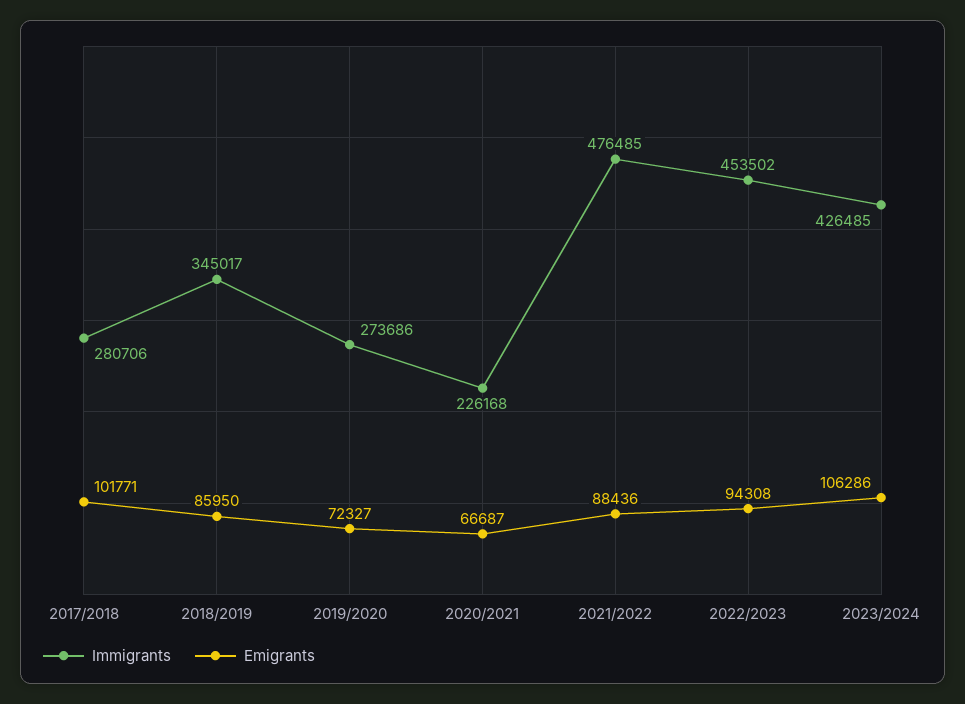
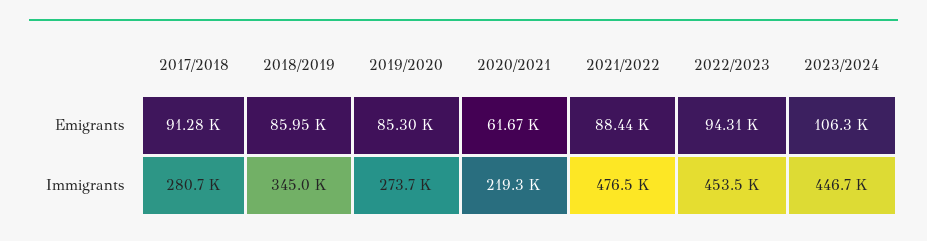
Emigrants, 2017/2018: 101771 -> 91280
Emigrants, 2019/2020: 72327 -> 85300
Immigrants, 2020/2021: 226168 -> 219300
Emigrants, 2020/2021: 66687 -> 61670
Immigrants, 2023/2024: 426485 -> 446700

